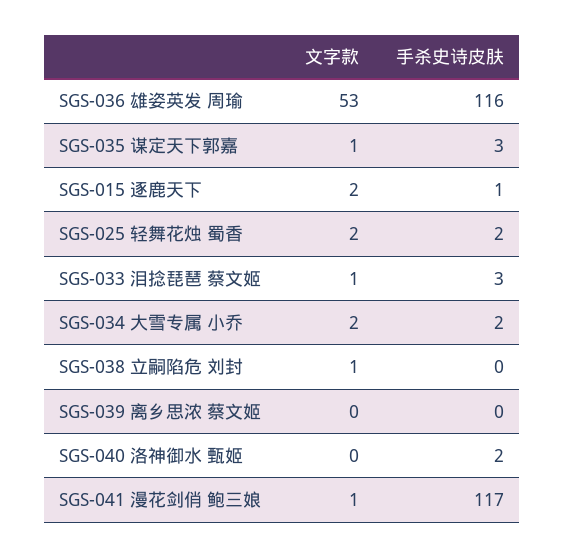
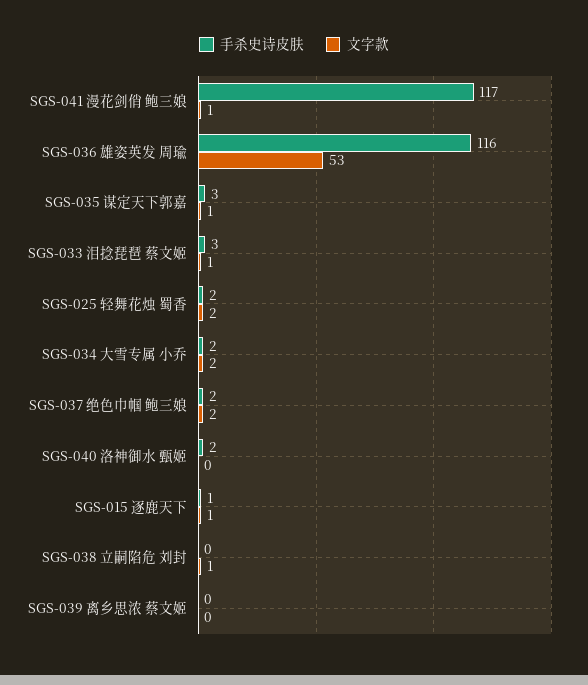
文字款, SGS-015 逐鹿天下: 2 -> 1
手杀史诗皮肤, SGS-037 绝色巾帼 鲍三娘: none -> 2
文字款, SGS-037 绝色巾帼 鲍三娘: none -> 2

